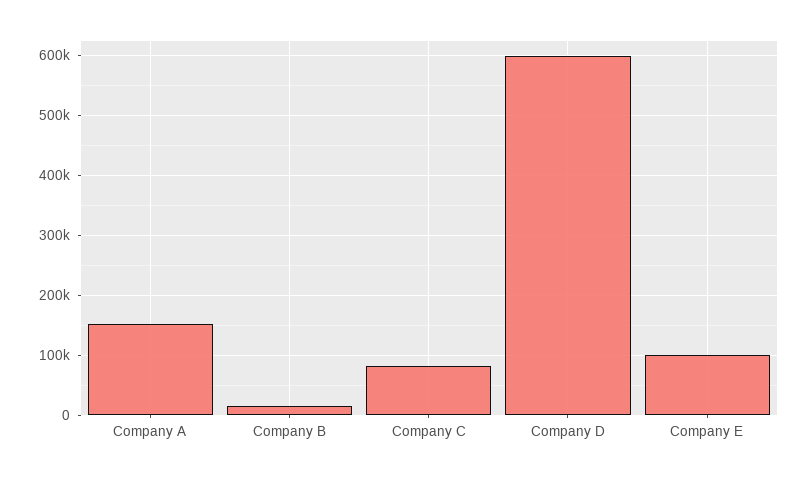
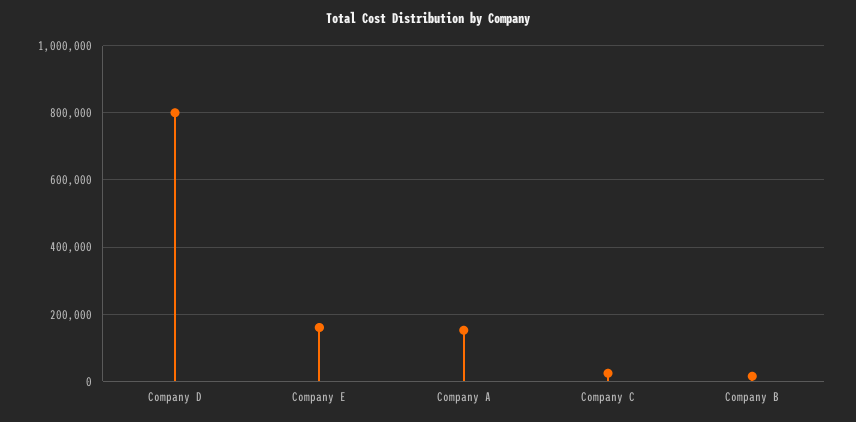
Company C: 80000 -> 20000
Company D: 600000 -> 800000
Company E: 100000 -> 160000

